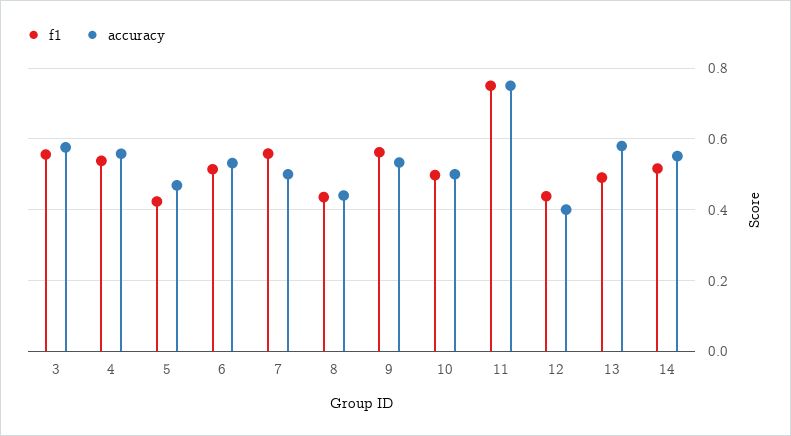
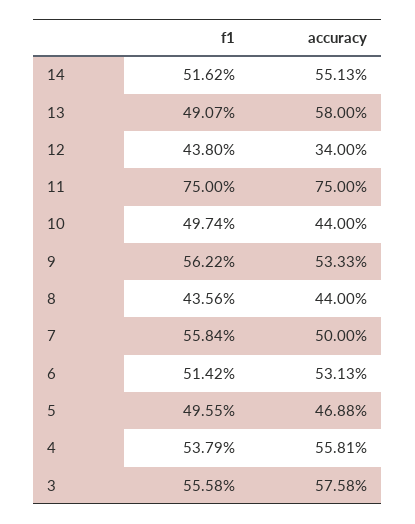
f1, 5: 0.42 -> 0.4955
accuracy, 10: 0.5 -> 0.44
accuracy, 12: 0.4 -> 0.34

